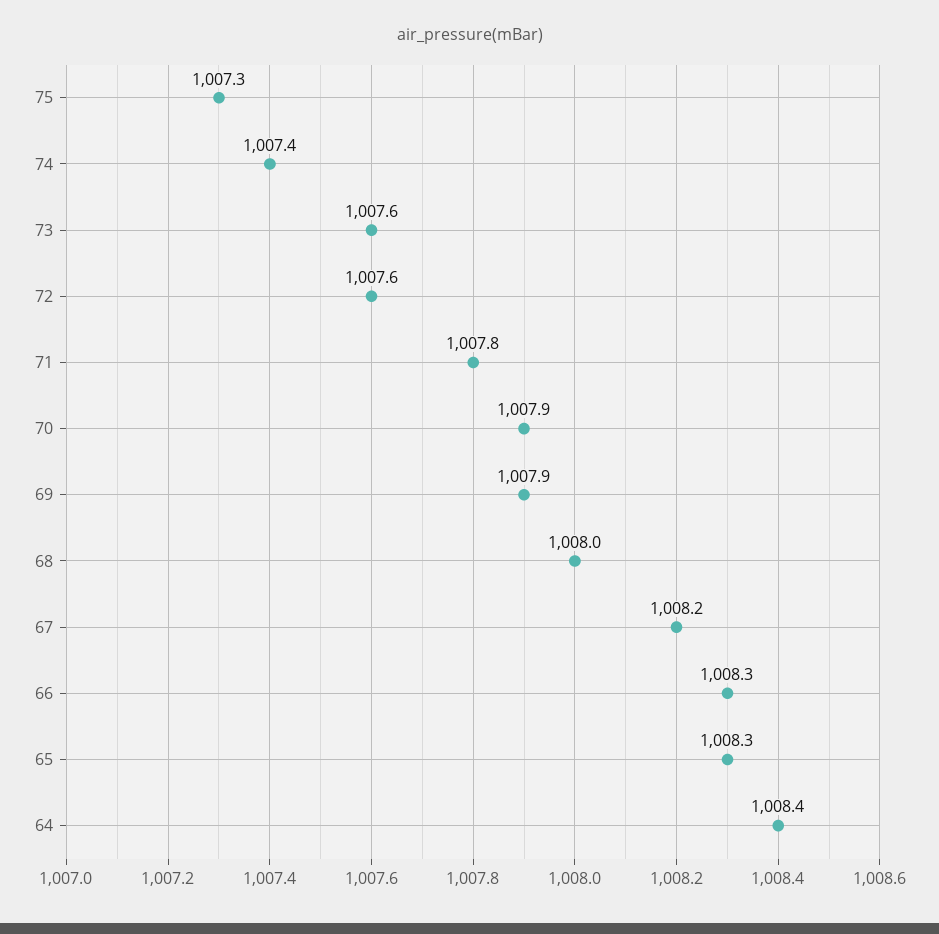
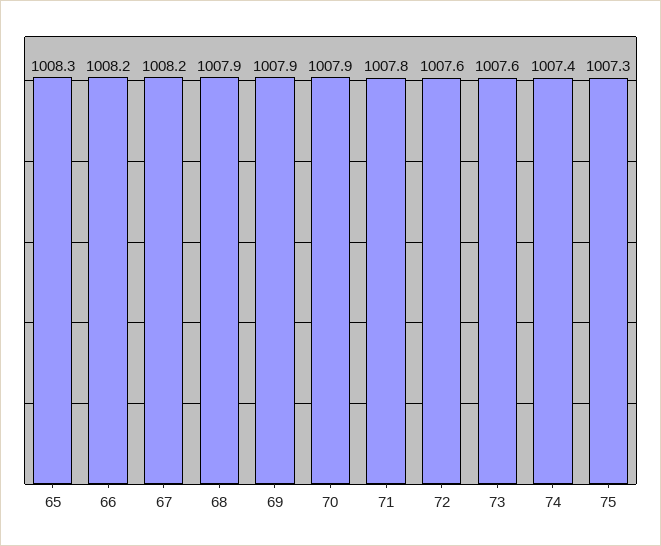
68: 1008 -> 1007.9
66: 1008.3 -> 1008.2
64: 1008.4 -> none

